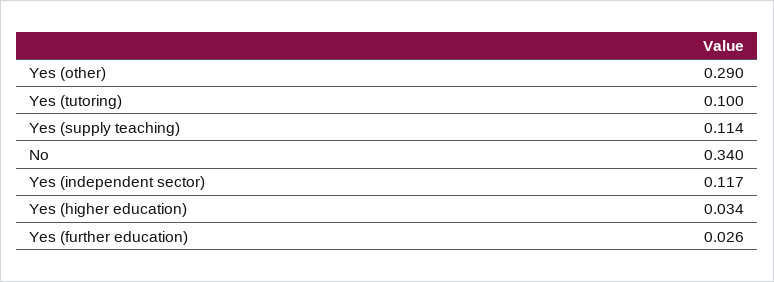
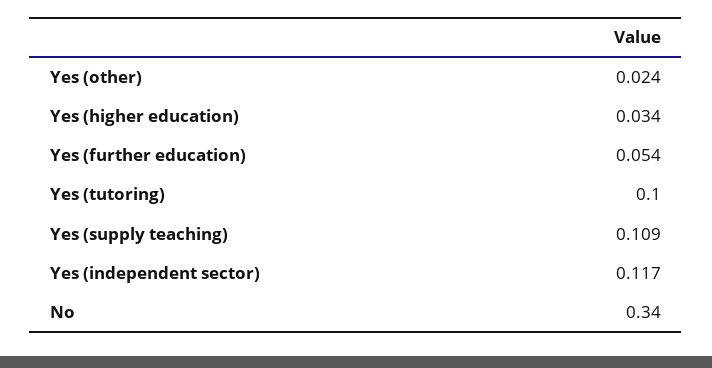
Yes (other): 0.29 -> 0.024
Yes (supply teaching): 0.114 -> 0.109
Yes (further education): 0.026 -> 0.054

